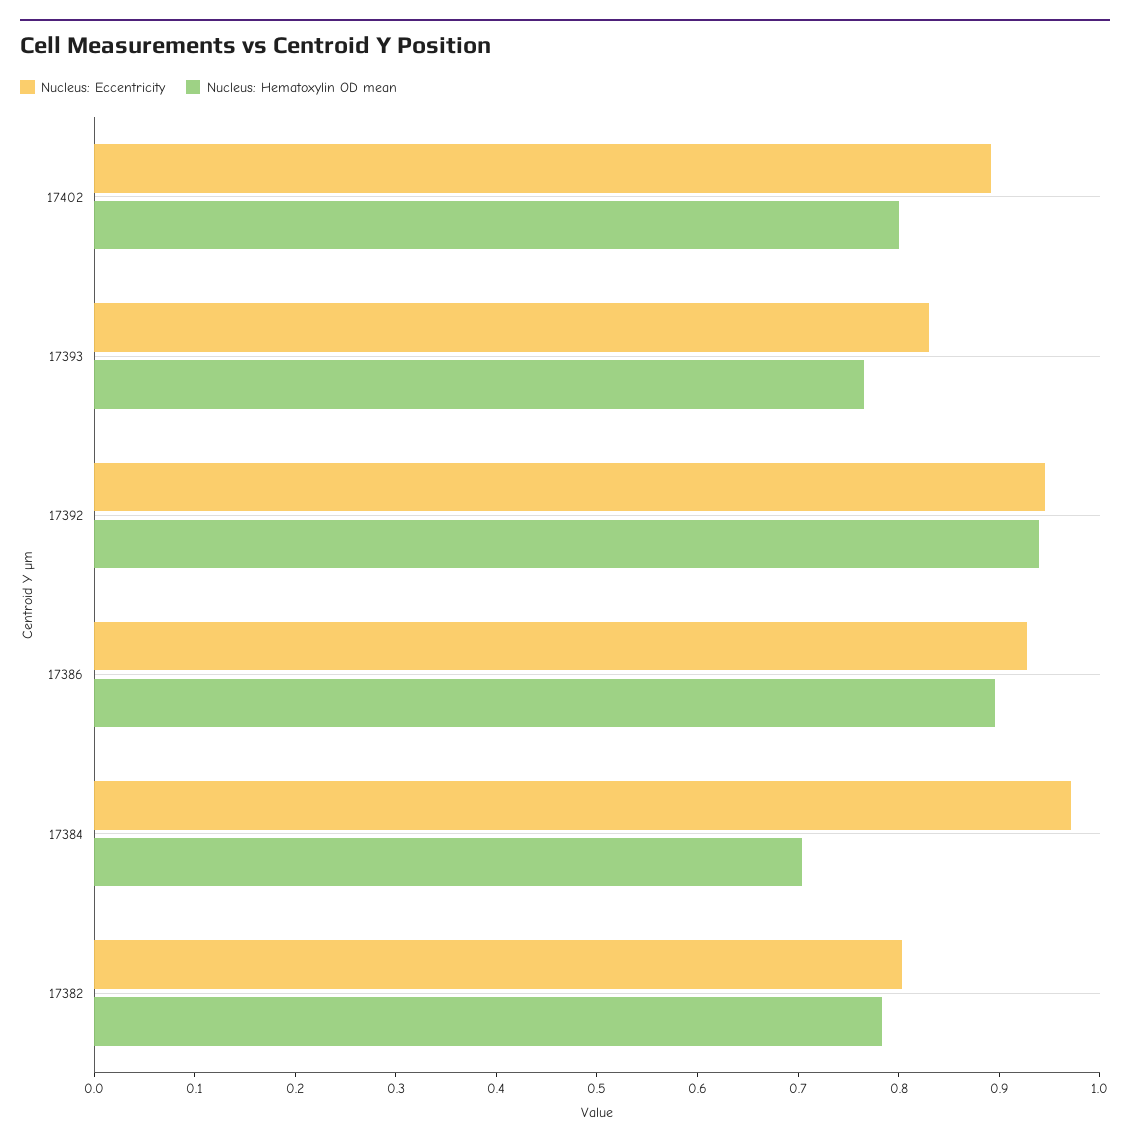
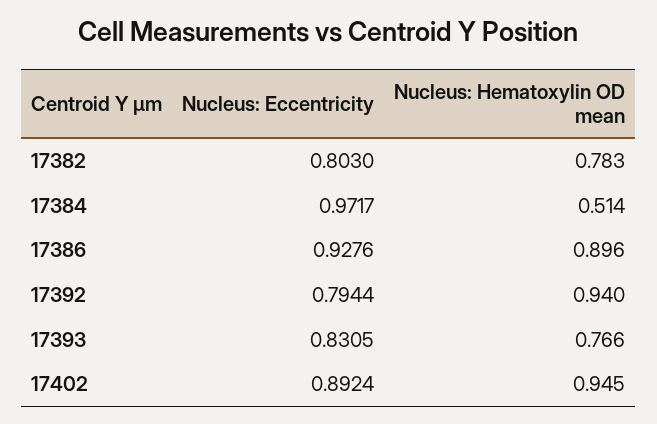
Nucleus: Hematoxylin OD mean, 17402: 0.8 -> 0.945
Nucleus: Eccentricity, 17392: 0.94 -> 0.7944
Nucleus: Hematoxylin OD mean, 17384: 0.7 -> 0.514

